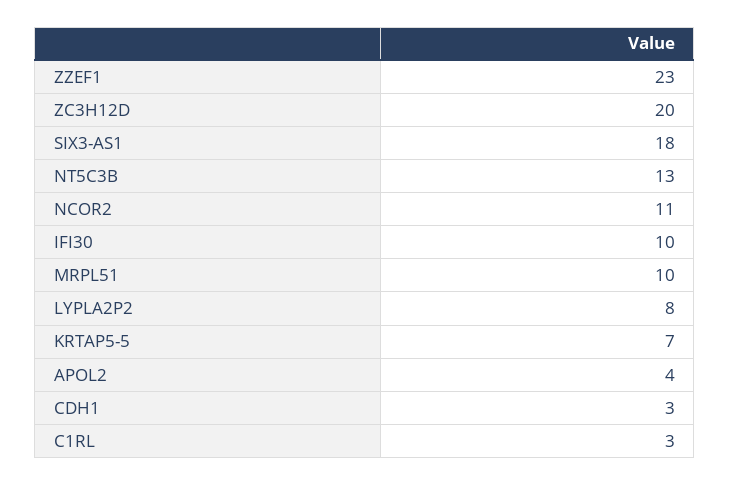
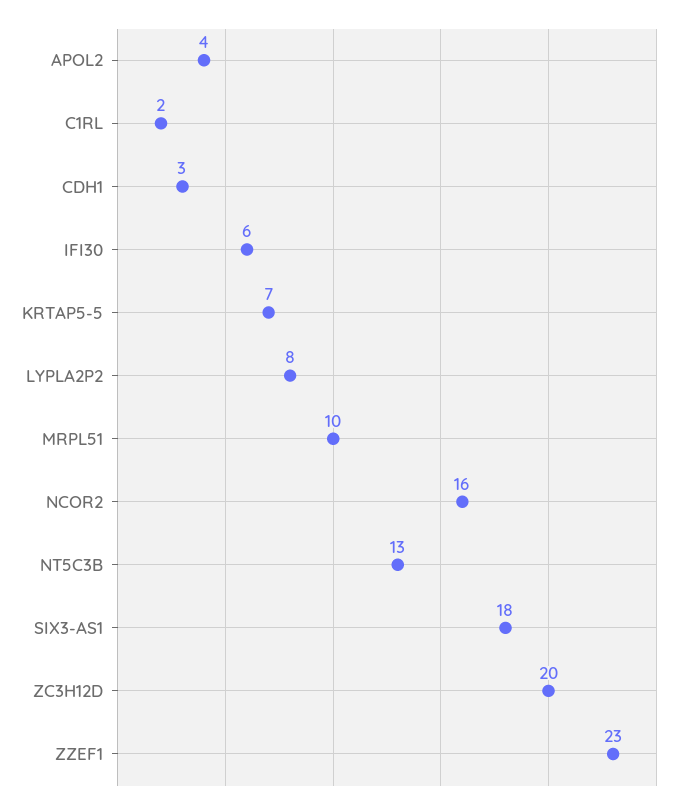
NCOR2: 11 -> 16
IFI30: 10 -> 6
C1RL: 3 -> 2

